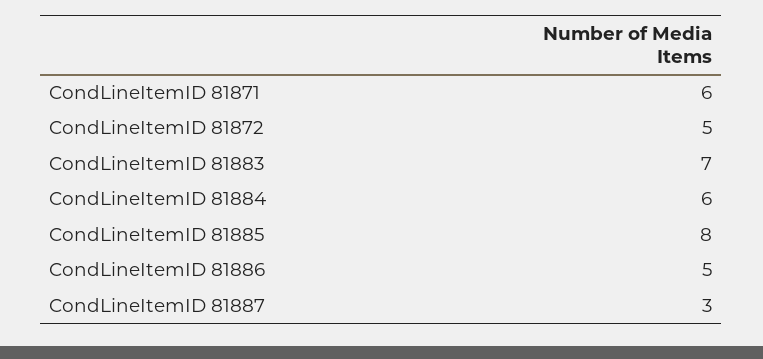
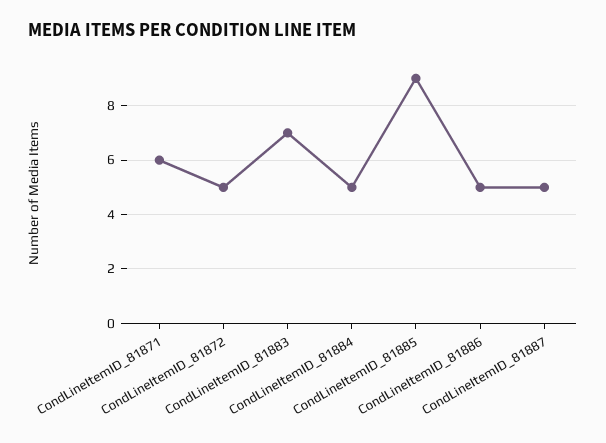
CondLineItemID 81884: 6 -> 5
CondLineItemID 81885: 8 -> 9
CondLineItemID 81887: 3 -> 5

